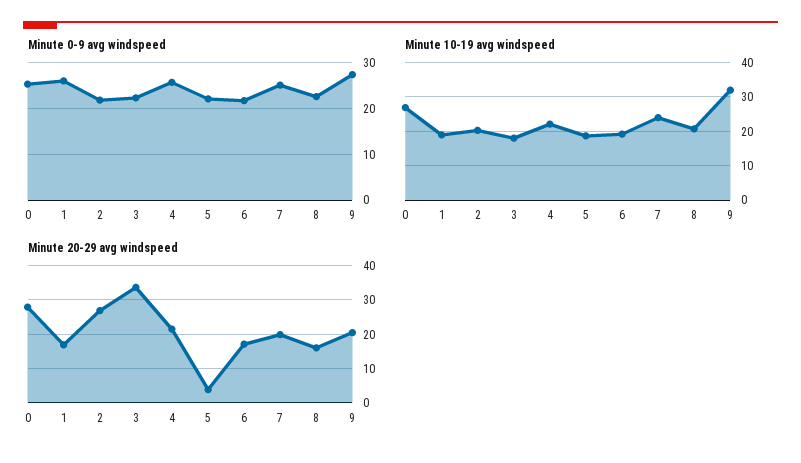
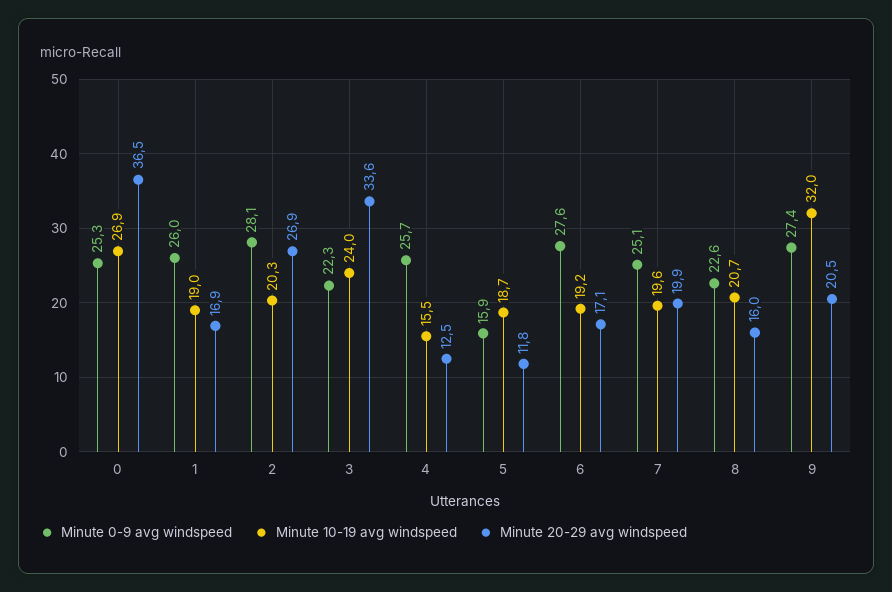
Minute 0-9 avg windspeed, 2: 22 -> 28.1
Minute 0-9 avg windspeed, 5: 22 -> 15.9
Minute 0-9 avg windspeed, 6: 22 -> 27.6
Minute 10-19 avg windspeed, 3: 18 -> 24
Minute 10-19 avg windspeed, 4: 22 -> 15.5
Minute 10-19 avg windspeed, 7: 24 -> 19.6
Minute 20-29 avg windspeed, 0: 28 -> 36.5
Minute 20-29 avg windspeed, 4: 22 -> 12.5
Minute 20-29 avg windspeed, 5: 4 -> 11.8

